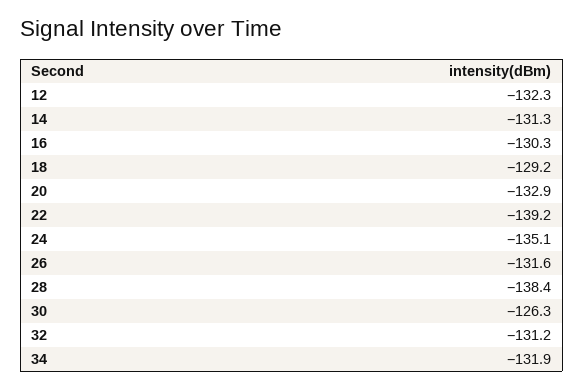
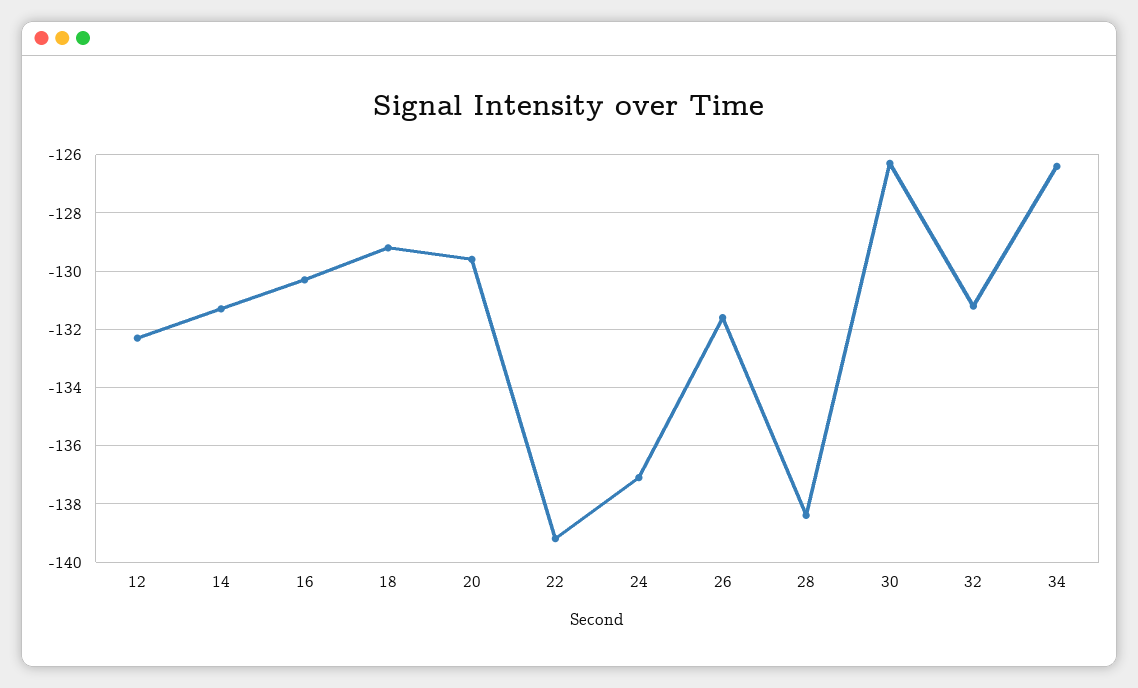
20: -132.9 -> -129.5
24: -135.1 -> -137
34: -131.9 -> -126.5

